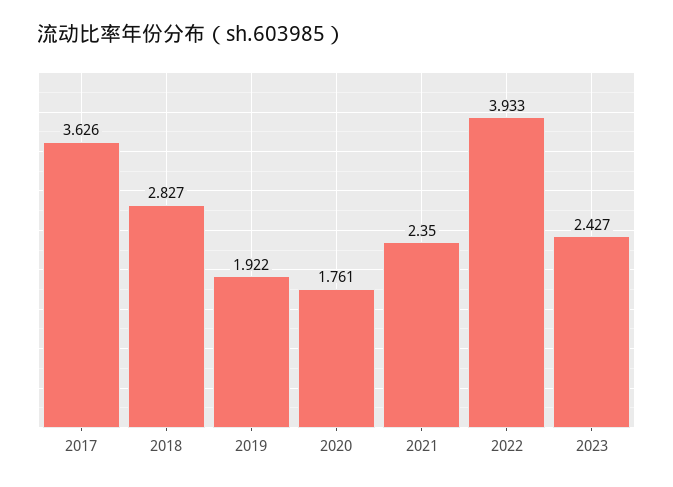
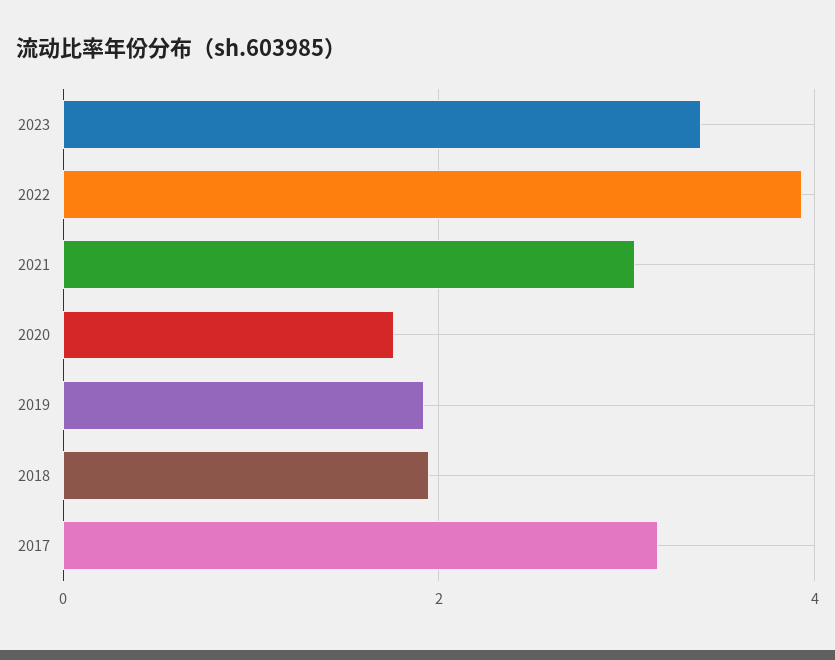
2017: 3.626 -> 3.2
2018: 2.827 -> 2
2021: 2.35 -> 3
2023: 2.427 -> 3.4

